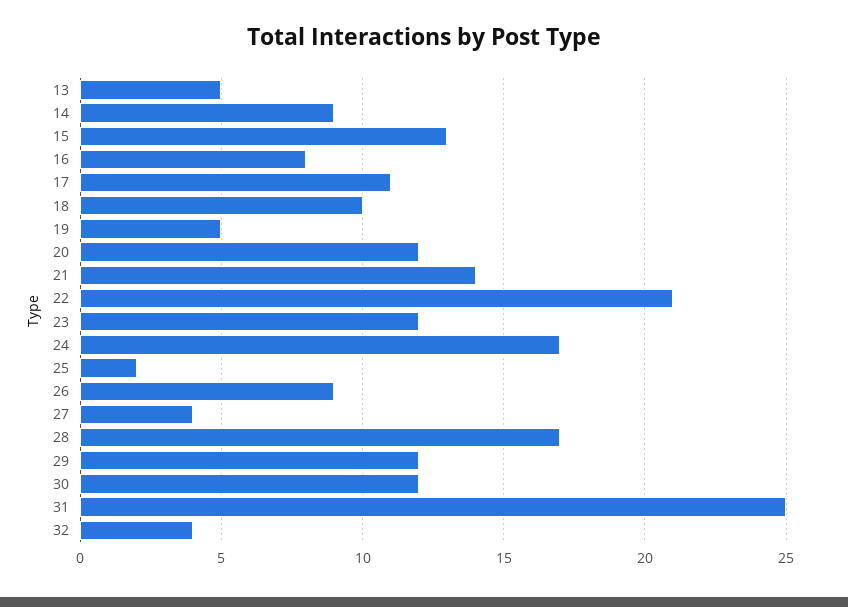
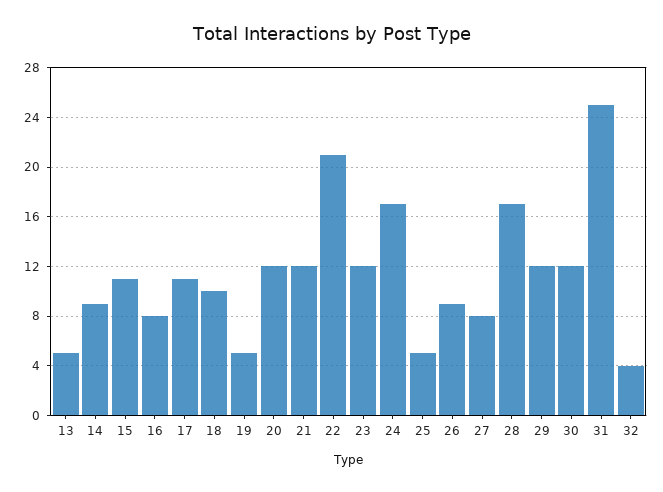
15: 13 -> 11
21: 14 -> 12
25: 2 -> 5
27: 4 -> 8

